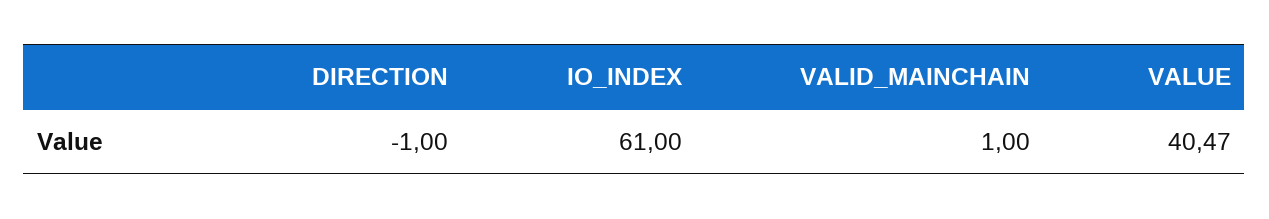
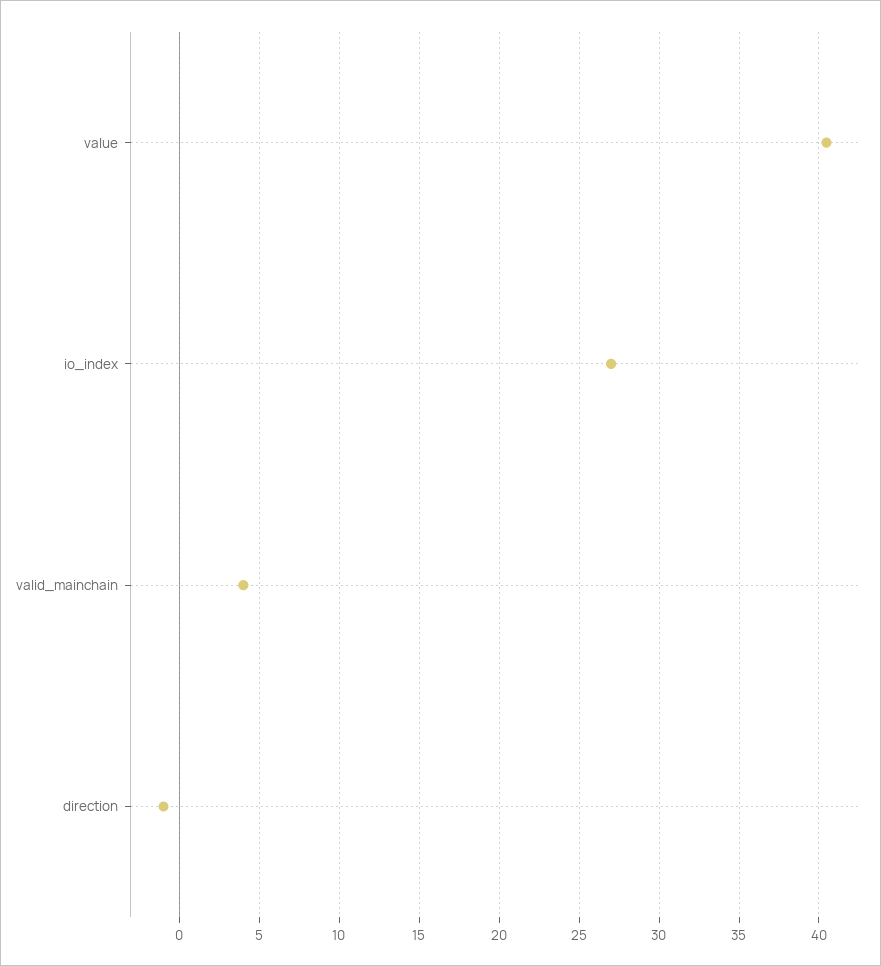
IO_INDEX: 61 -> 27
VALID_MAINCHAIN: 1 -> 4

